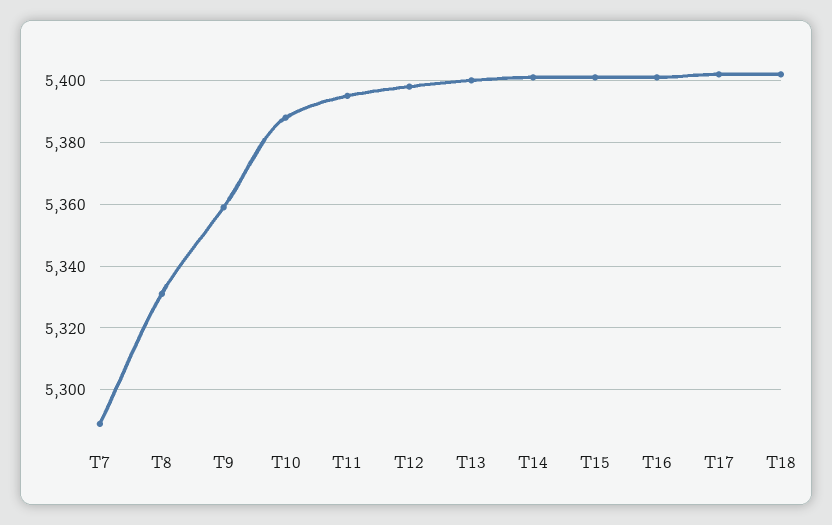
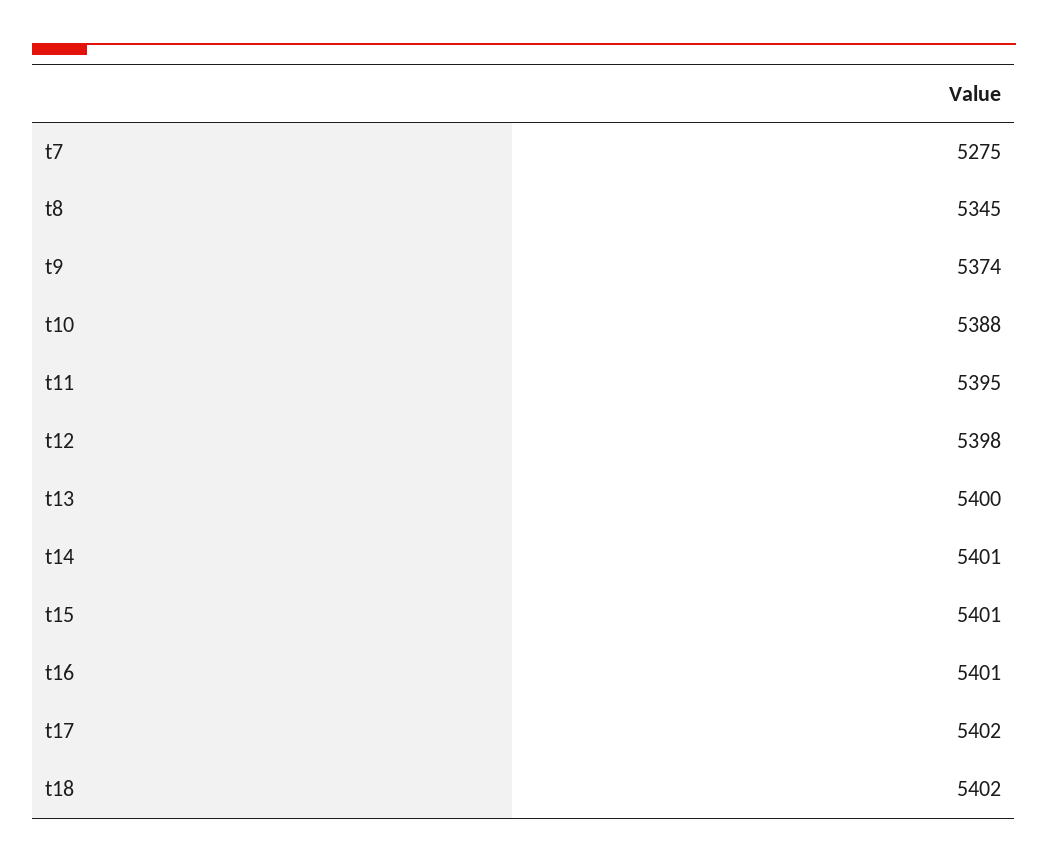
T7: 5290 -> 5275
T8: 5330 -> 5345
T9: 5360 -> 5374

